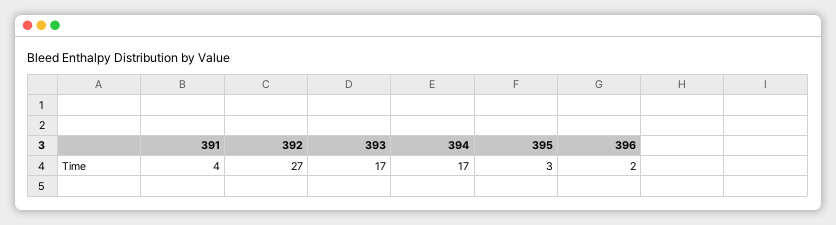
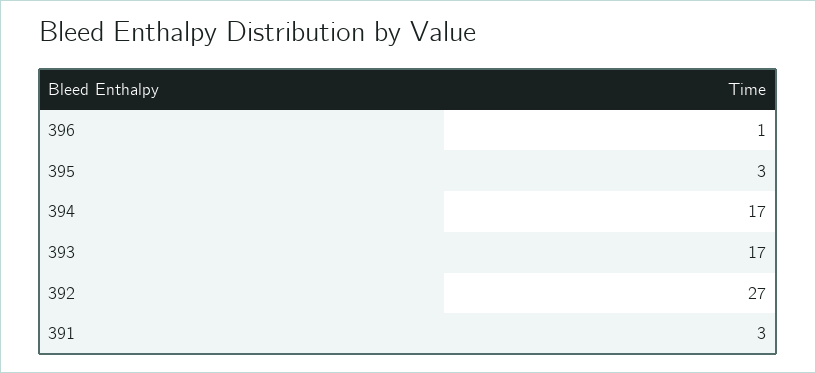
391: 4 -> 3
396: 2 -> 1

